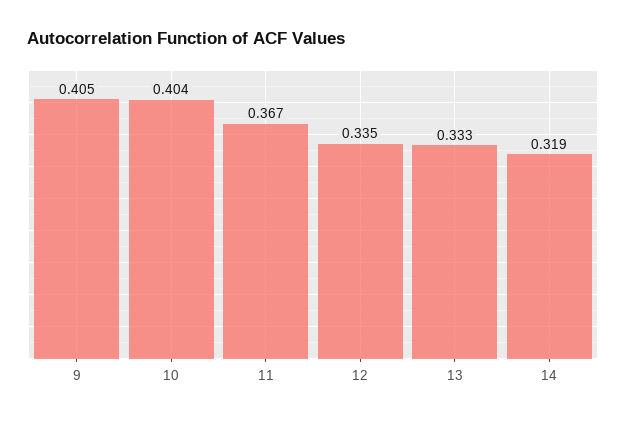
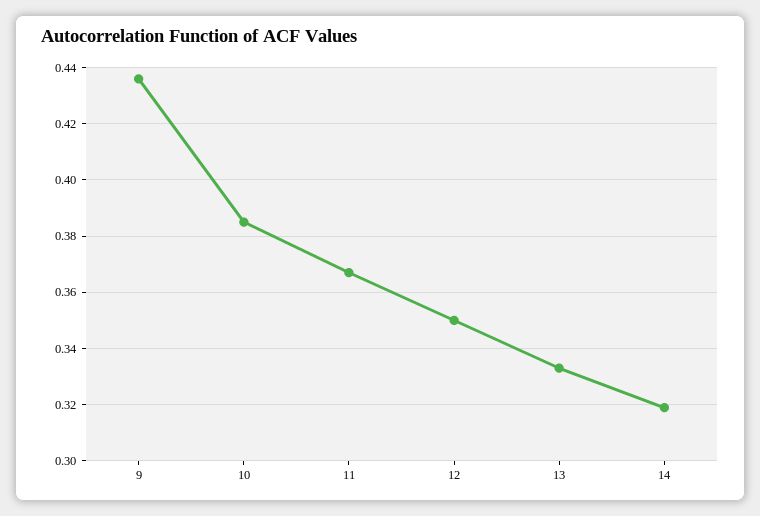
9: 0.405 -> 0.435
10: 0.404 -> 0.385
12: 0.335 -> 0.35

